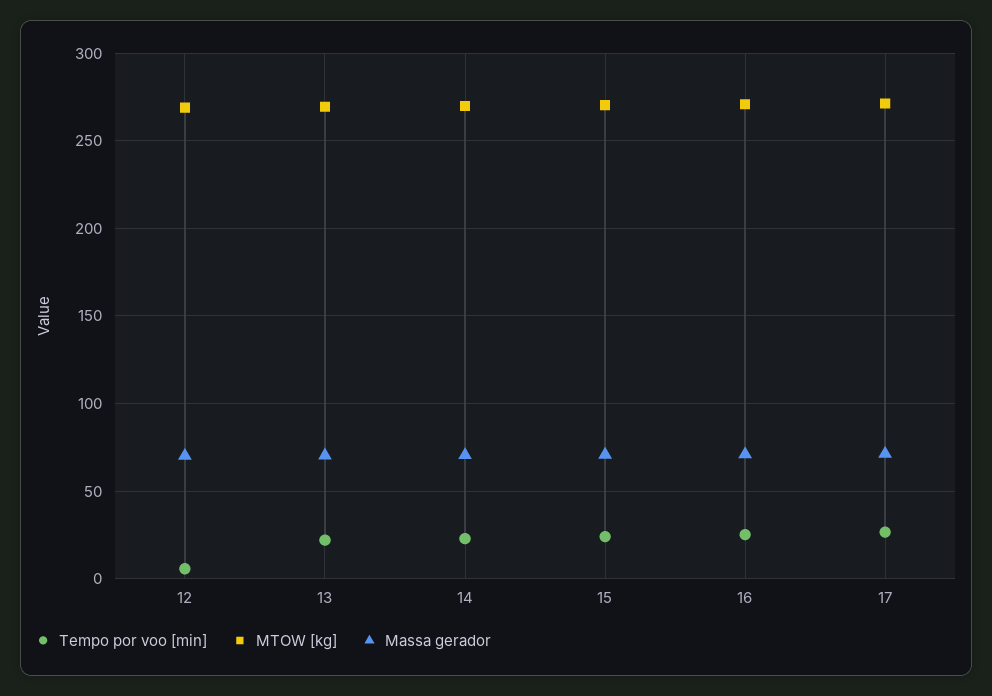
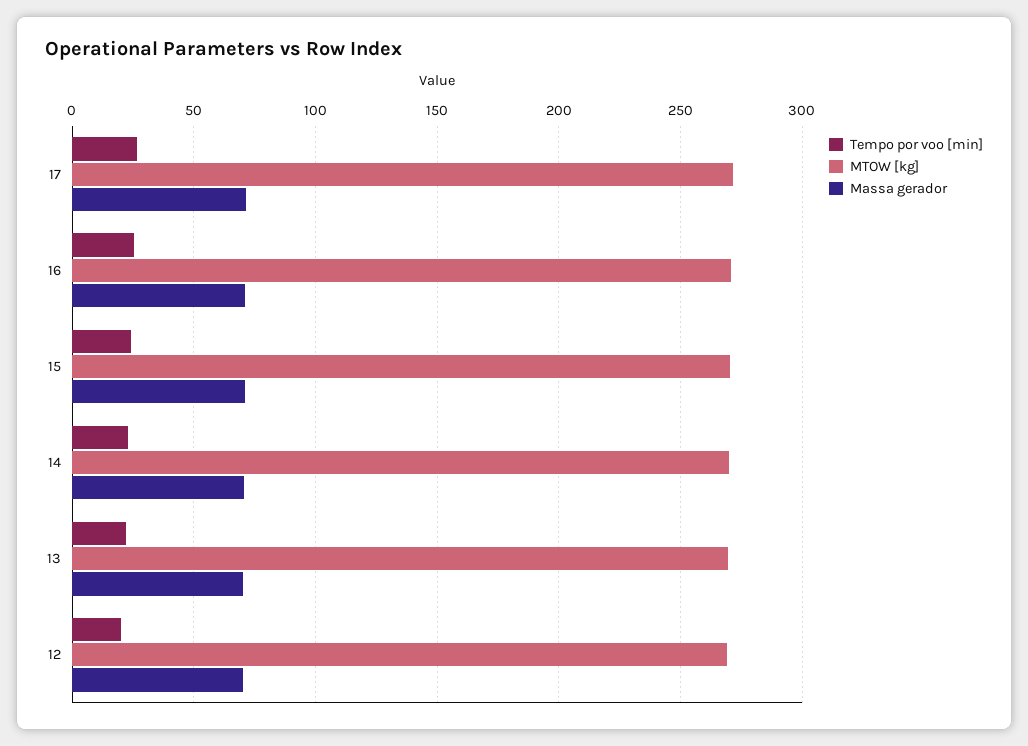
Tempo por voo [min], 12: 5 -> 20

